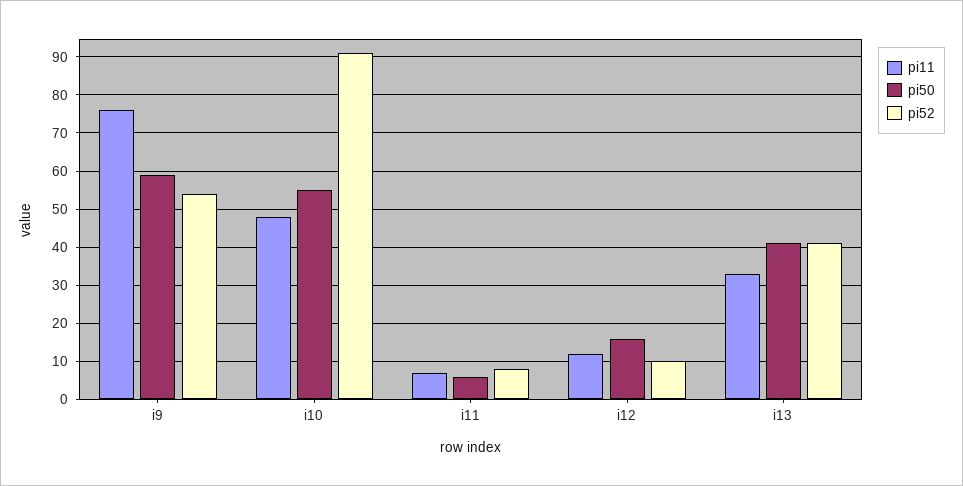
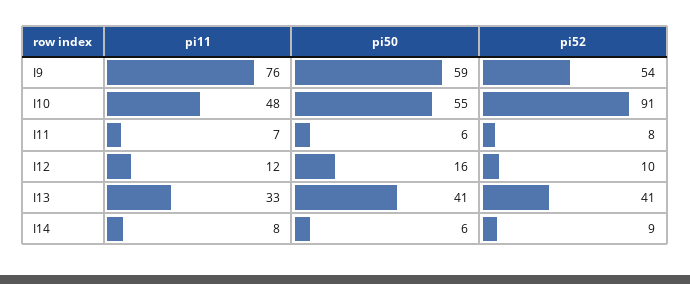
pi11, I14: none -> 8
pi50, I14: none -> 6
pi52, I14: none -> 9

